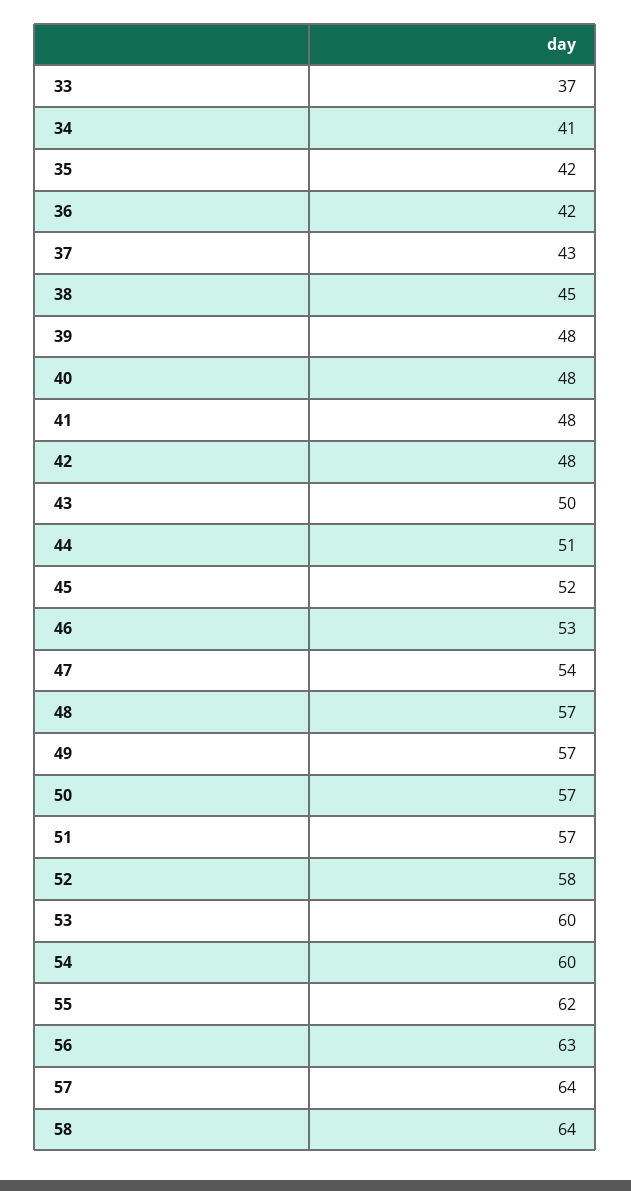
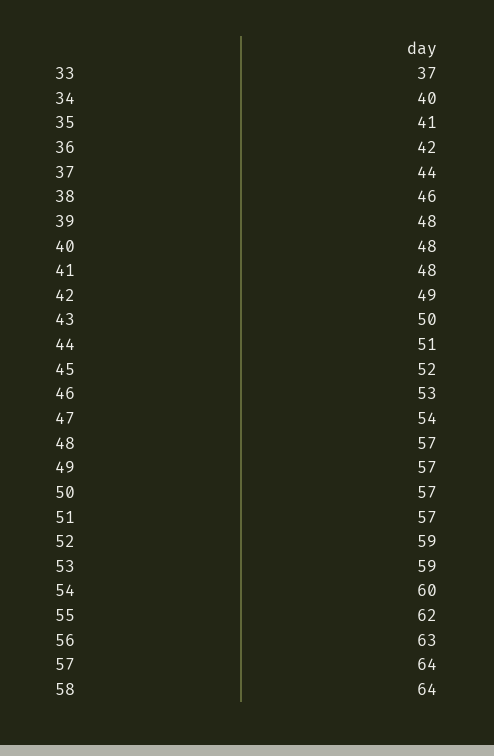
34: 41 -> 40
35: 42 -> 41
37: 43 -> 44
38: 45 -> 46
42: 48 -> 49
52: 58 -> 59
53: 60 -> 59

